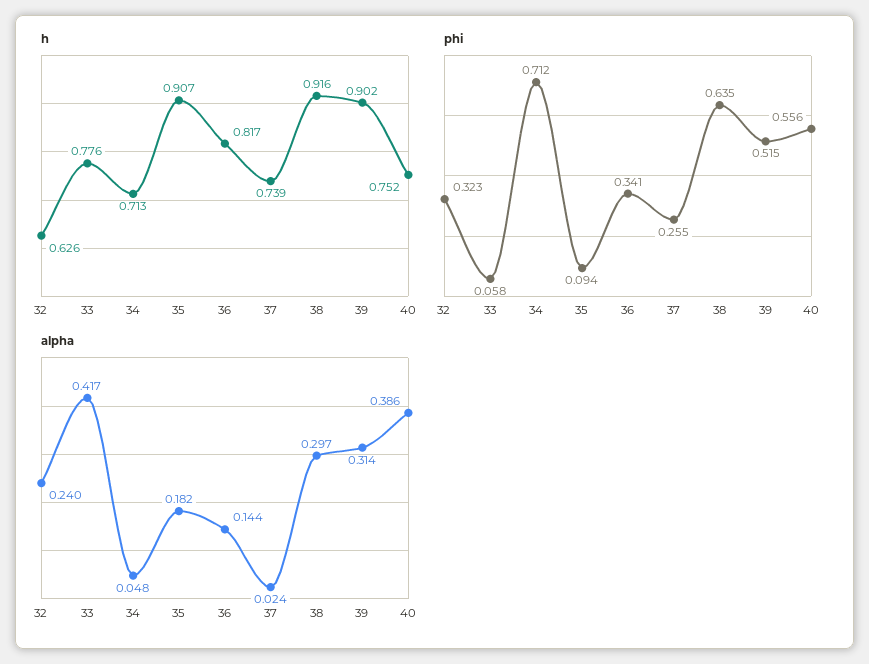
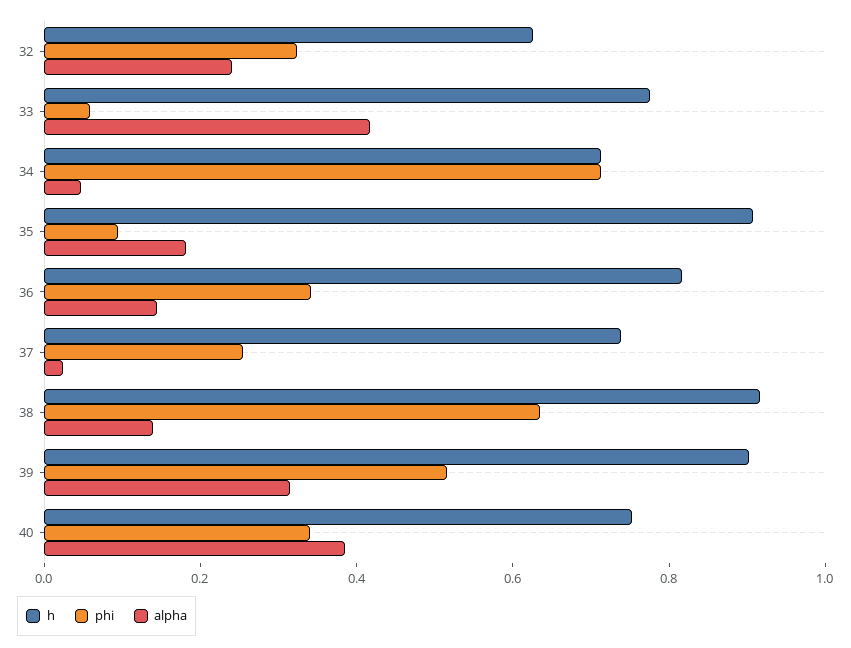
phi, 40: 0.556 -> 0.35
alpha, 38: 0.297 -> 0.15

